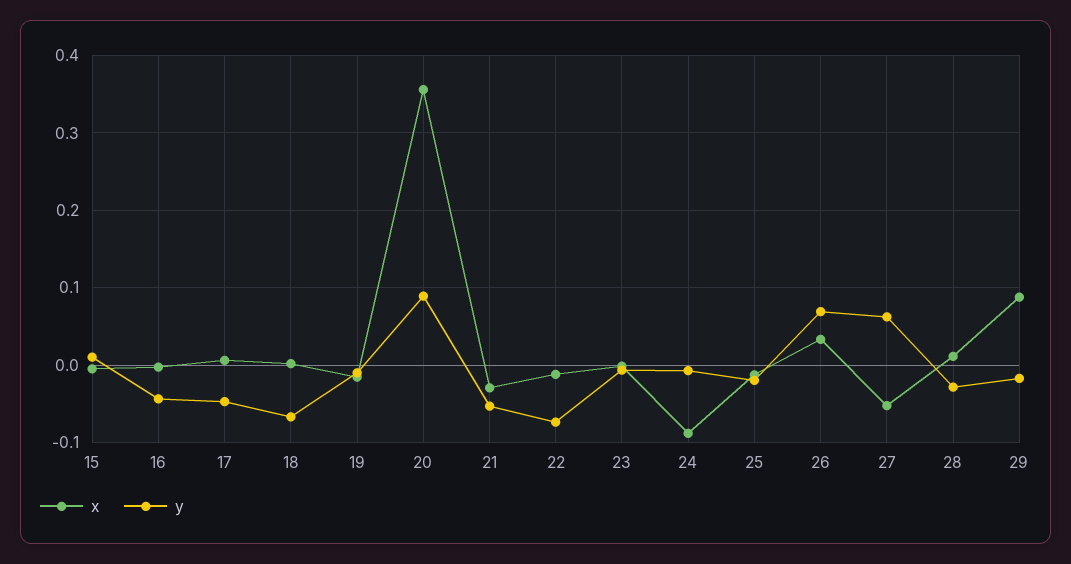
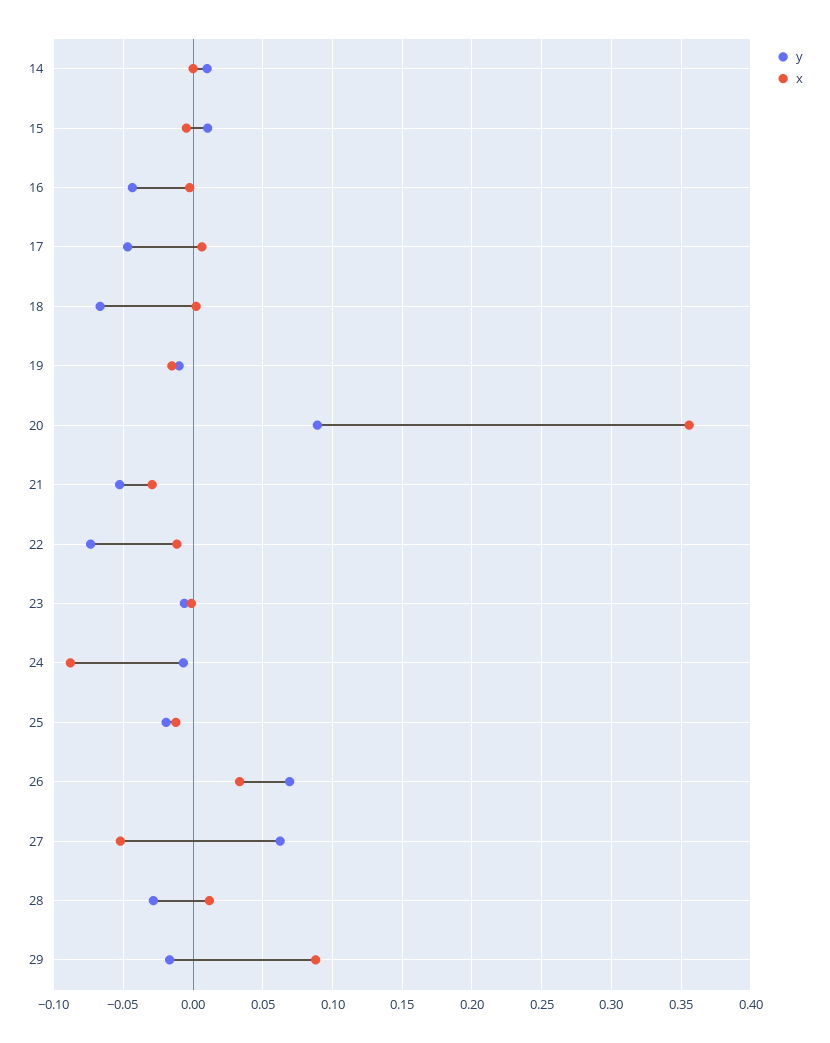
y, 14: none -> 0.01
x, 14: none -> 0

